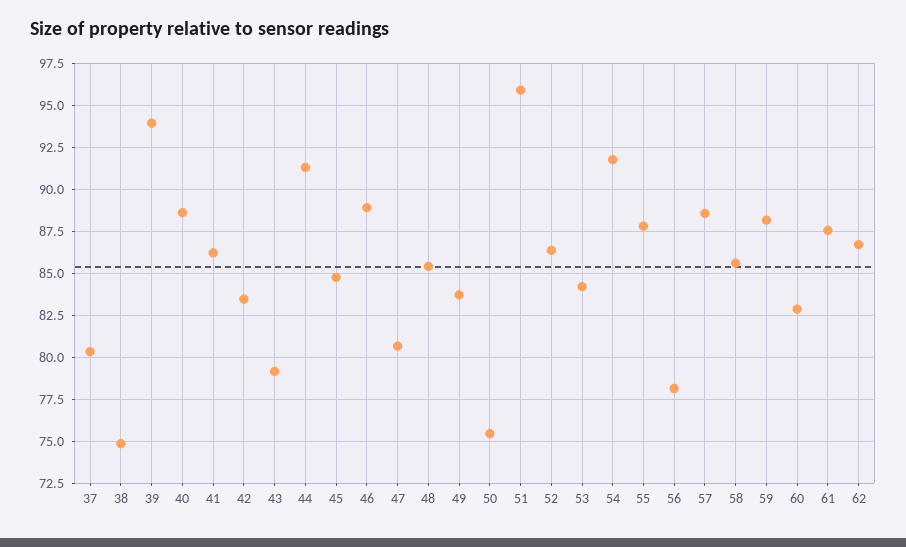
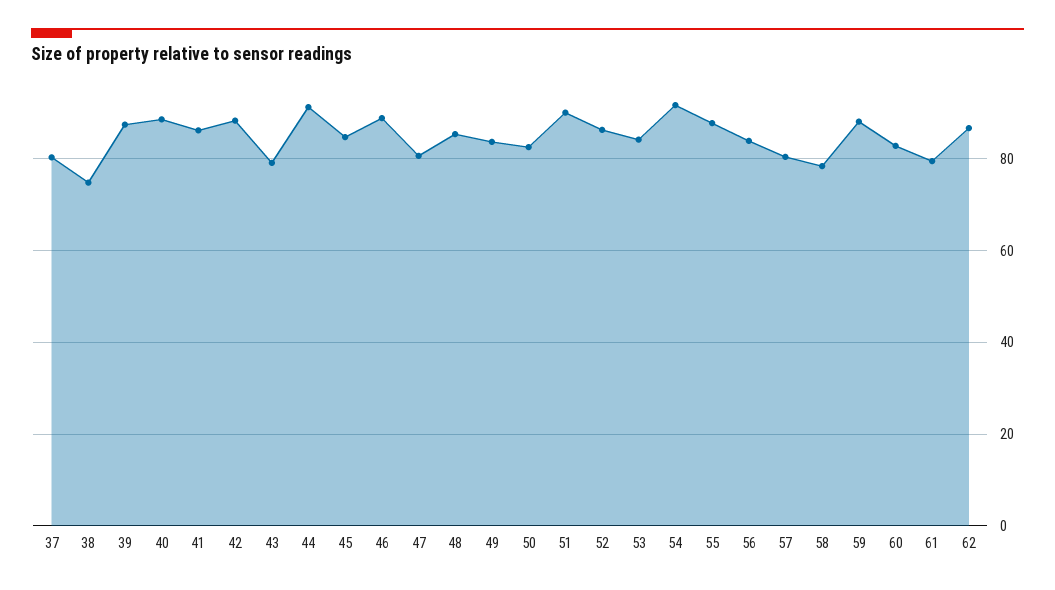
39: 94 -> 88
42: 83.5 -> 88
50: 75.5 -> 82
51: 96 -> 90
56: 78 -> 84
57: 88.5 -> 80
58: 85.5 -> 78
61: 87.5 -> 80

